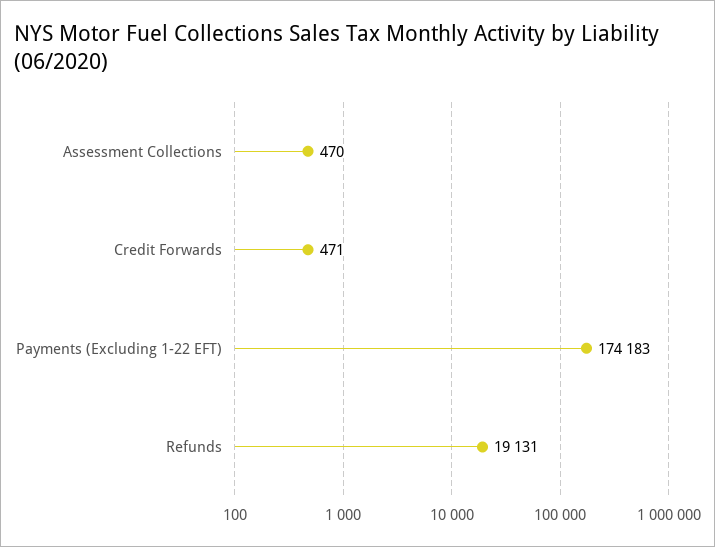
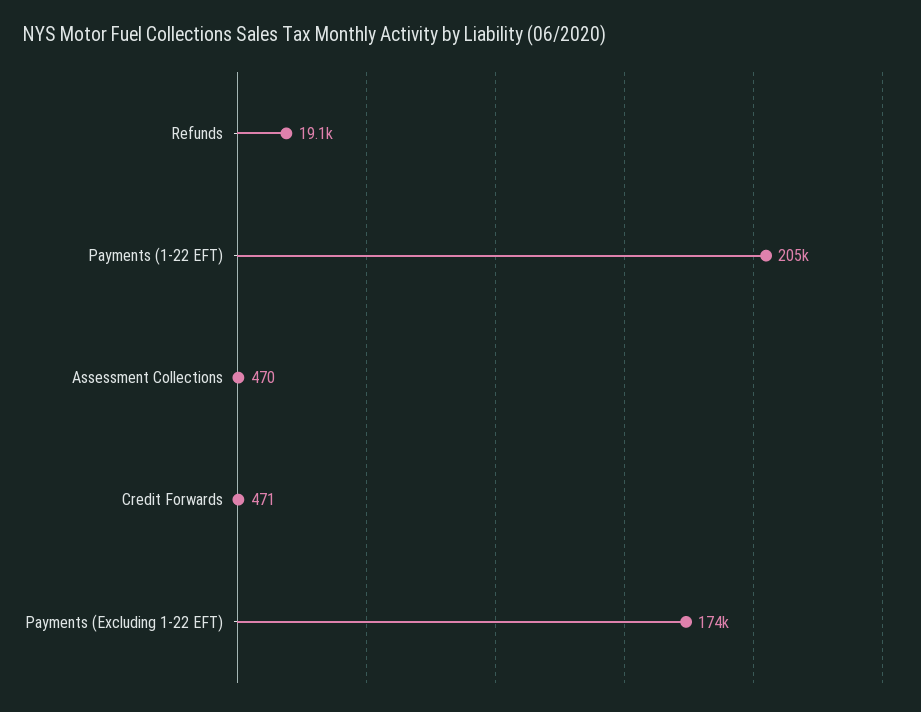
Payments (1-22 EFT): none -> 205000

